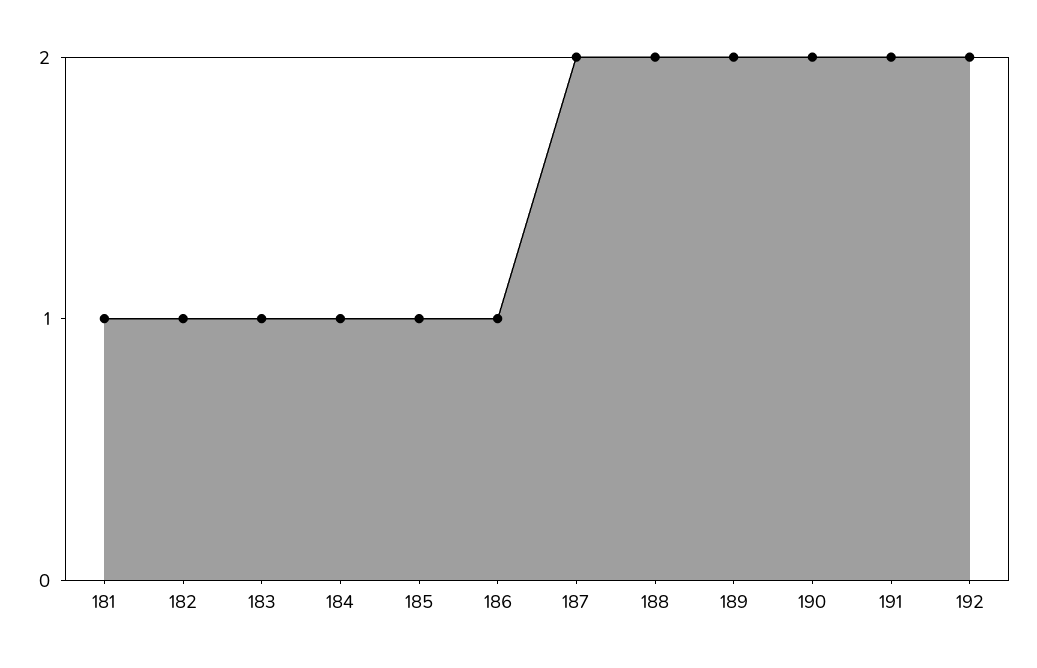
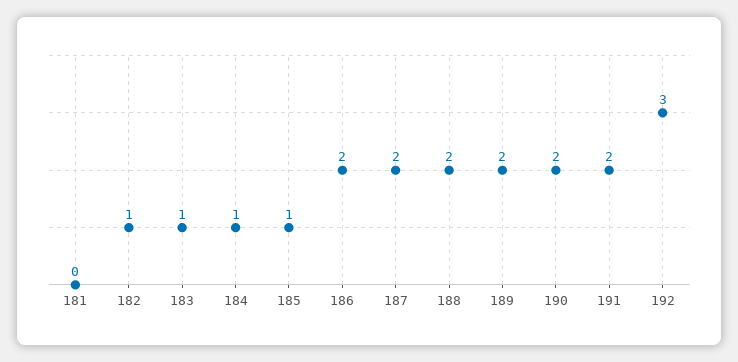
181: 1 -> 0
186: 1 -> 2
192: 2 -> 3

